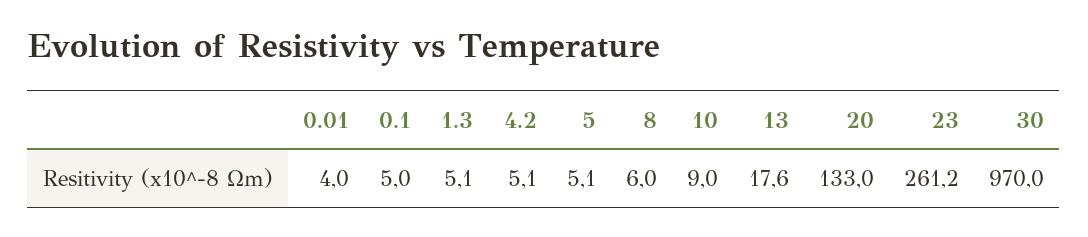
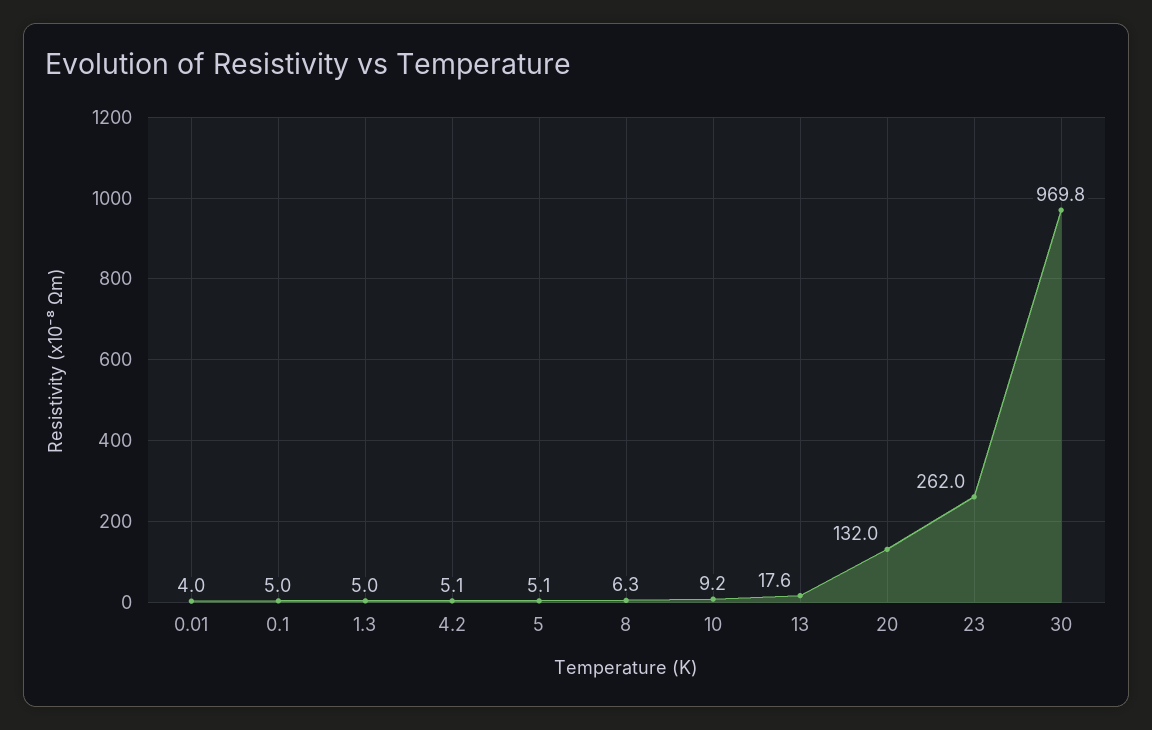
1.3: 5.1 -> 5
8: 6 -> 6.3
10: 9 -> 9.2
20: 133 -> 132
23: 261.2 -> 262
30: 970 -> 969.8

